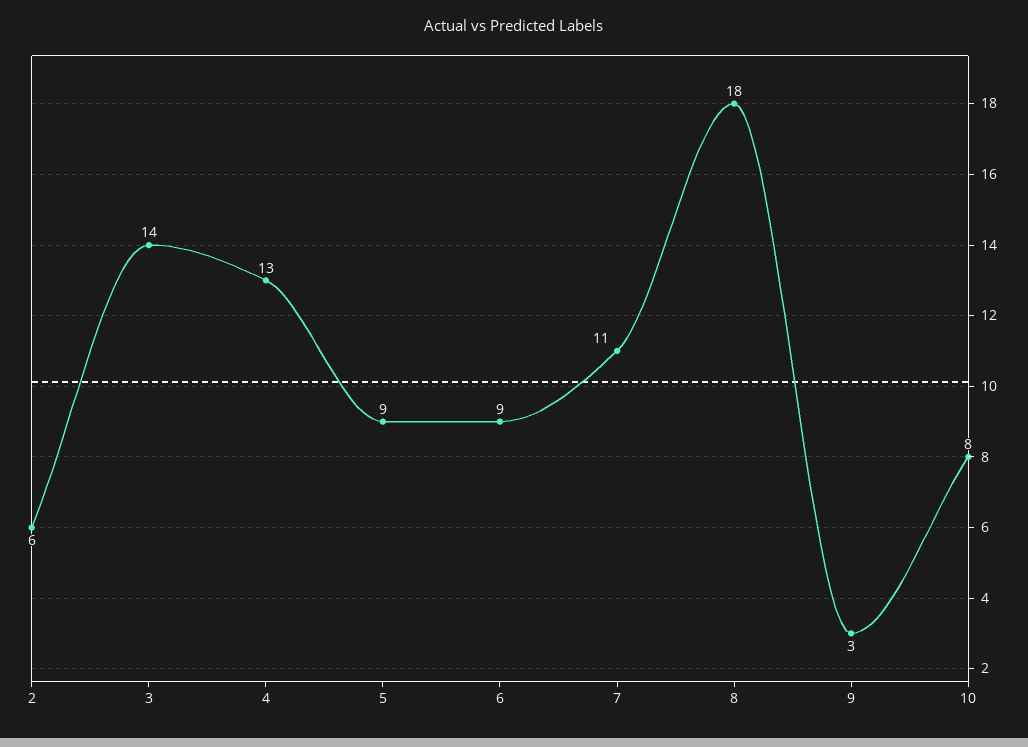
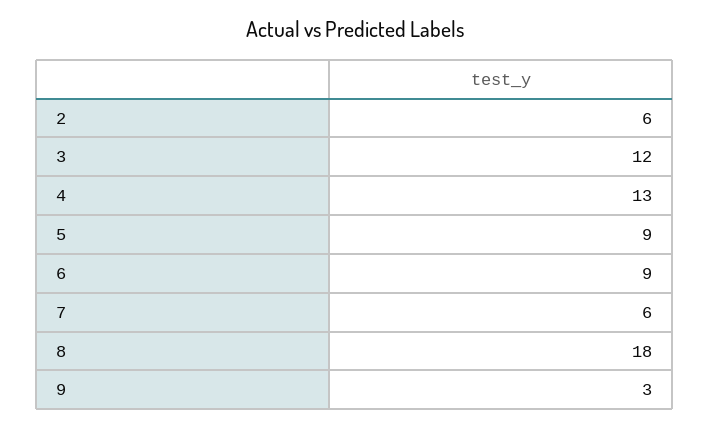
3: 14 -> 12
7: 11 -> 6
10: 8 -> none

